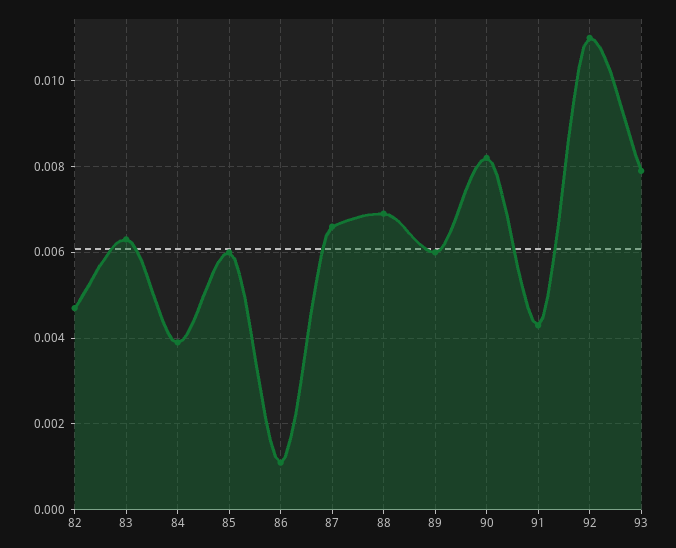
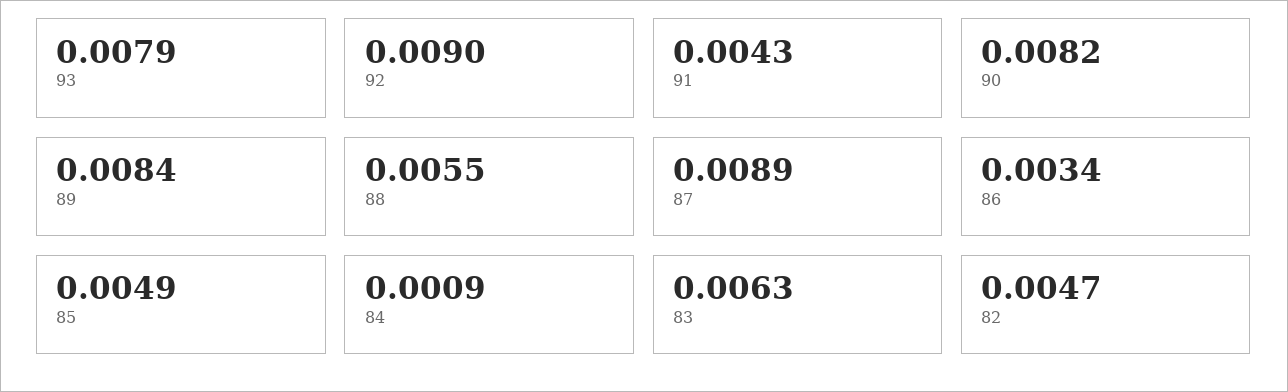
84: 0.004 -> 0.0009
85: 0.006 -> 0.0049
86: 0.001 -> 0.0034
87: 0.0065 -> 0.0089
88: 0.007 -> 0.0055
89: 0.006 -> 0.0084
92: 0.011 -> 0.009

